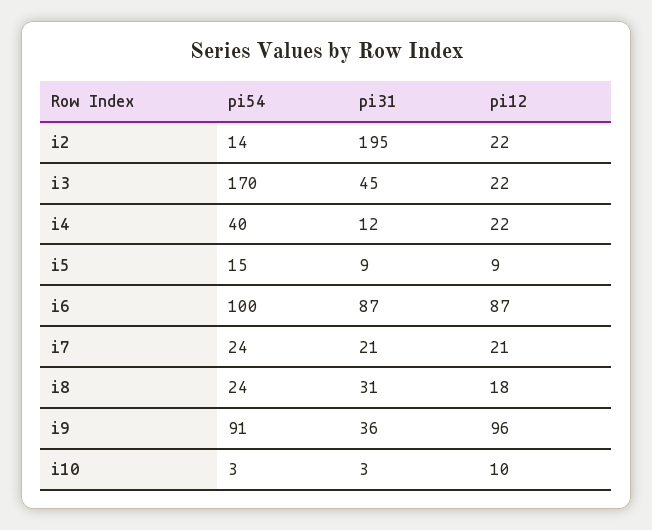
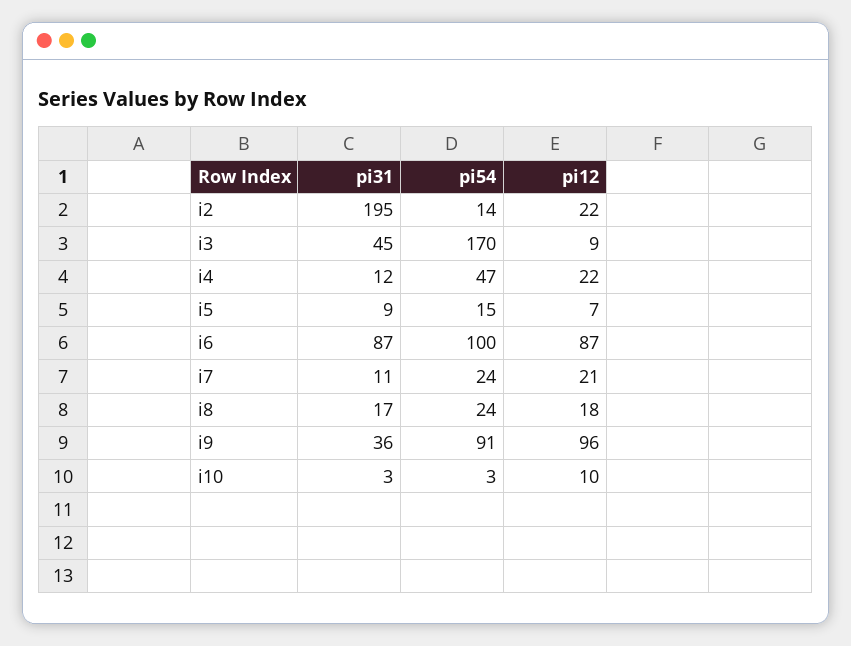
pi12, i3: 22 -> 9
pi54, i4: 40 -> 47
pi12, i5: 9 -> 7
pi31, i7: 21 -> 11
pi31, i8: 31 -> 17

